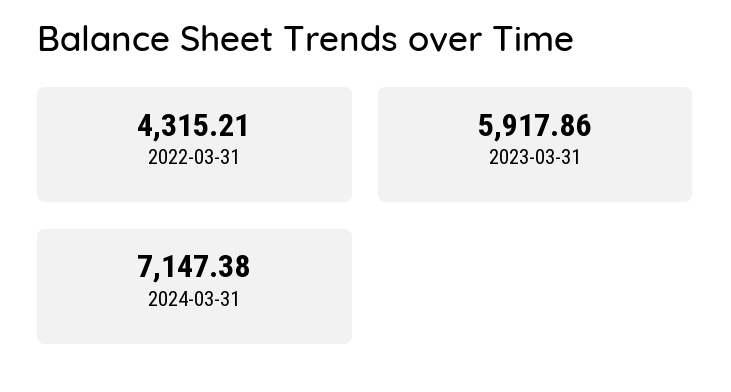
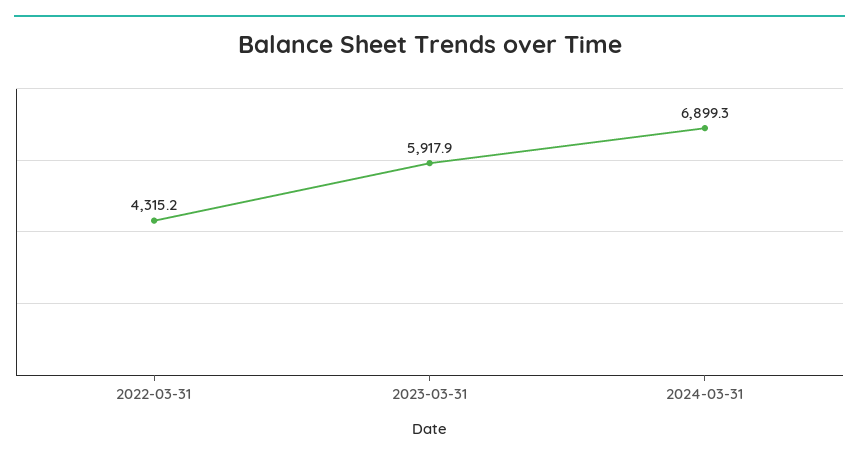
2024-03-31: 7147.38 -> 6899.3

